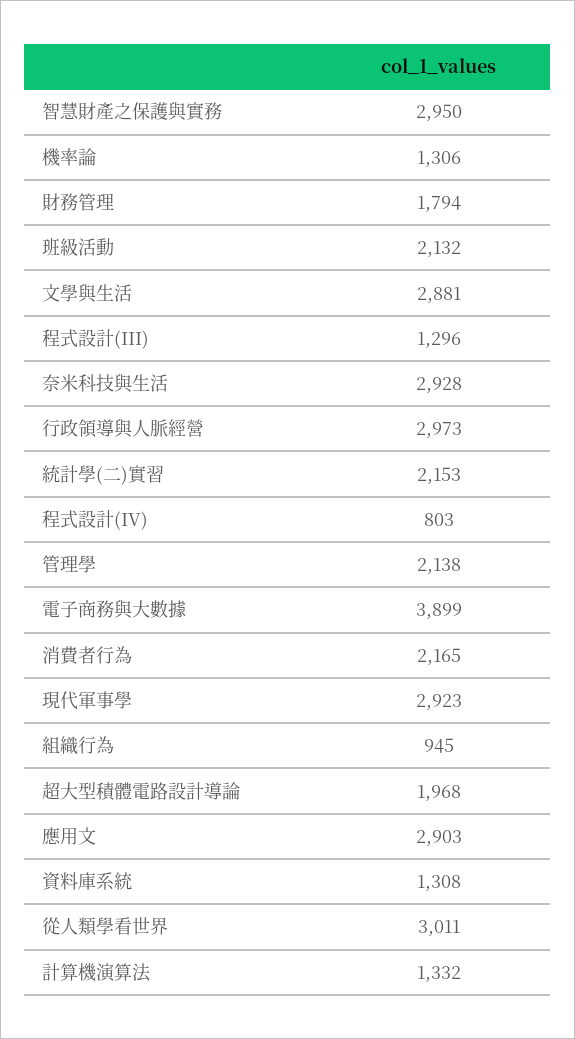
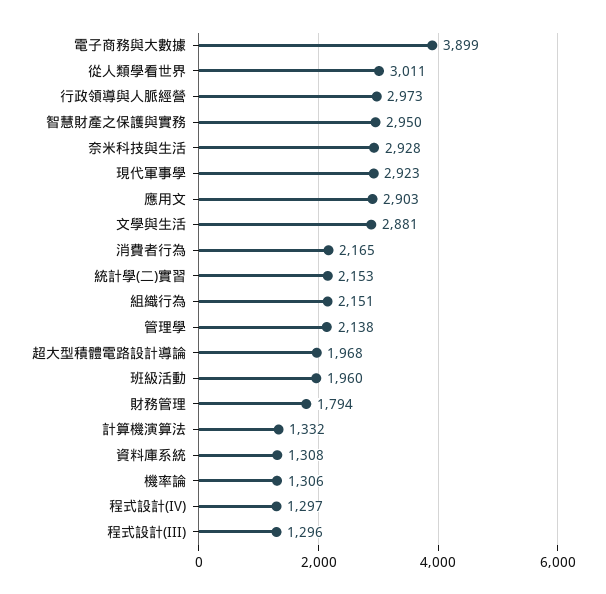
班級活動: 2132 -> 1960
程式設計(IV): 803 -> 1297
組織行為: 945 -> 2151

